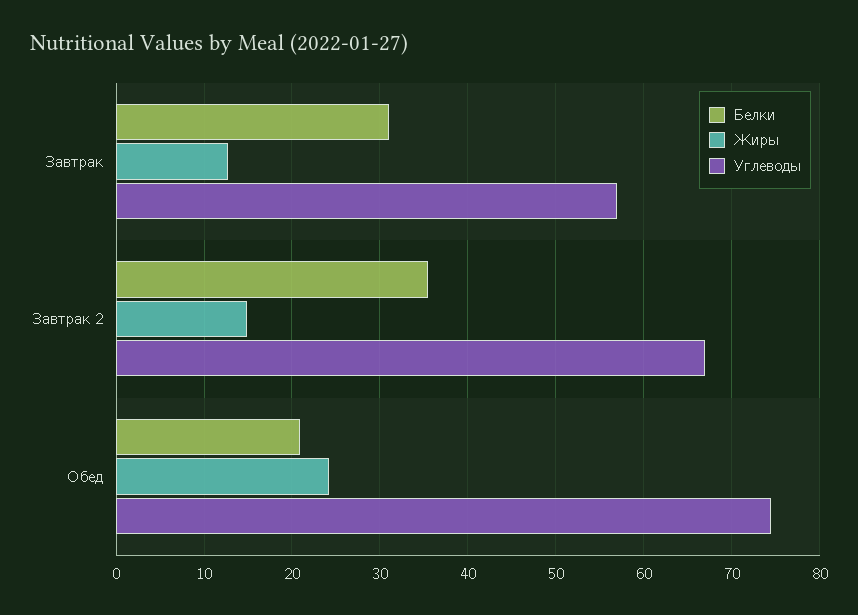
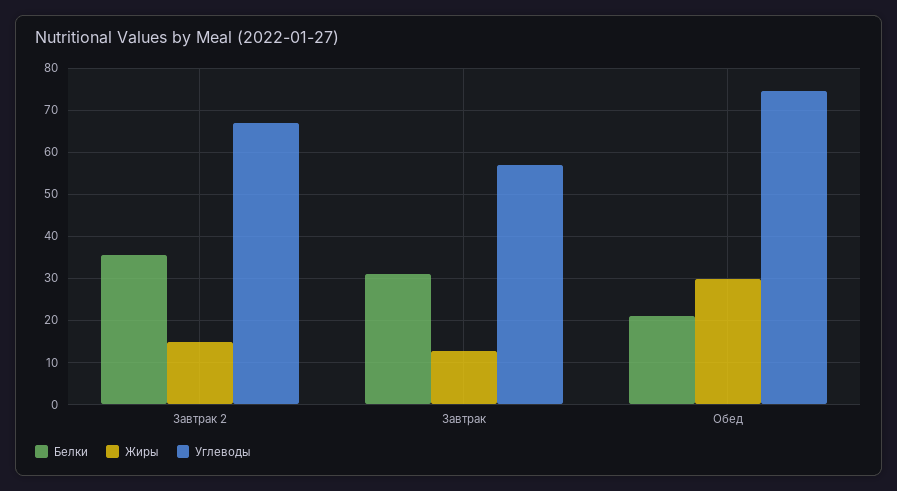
Жиры, Обед: 24 -> 30

